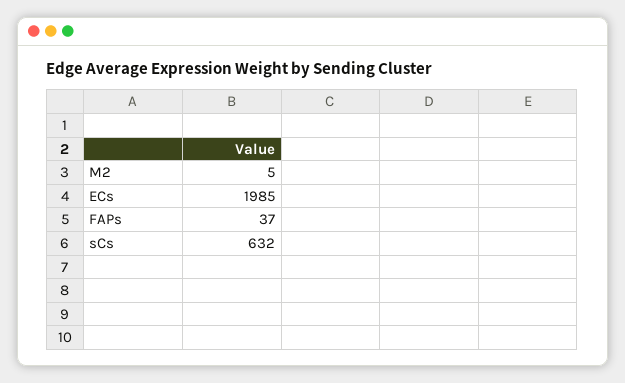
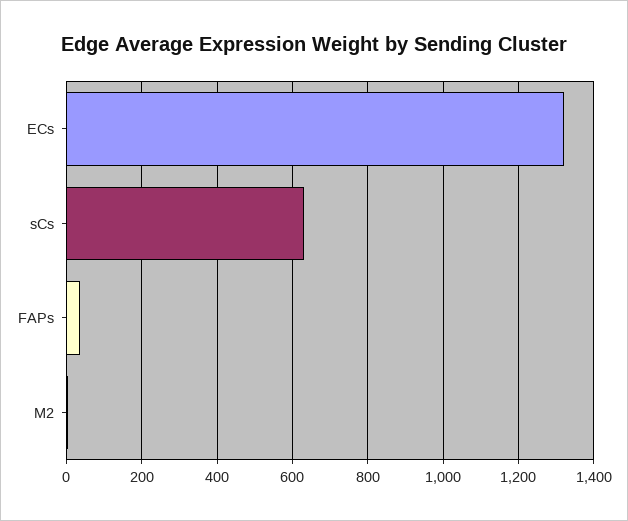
ECs: 1985 -> 1320

